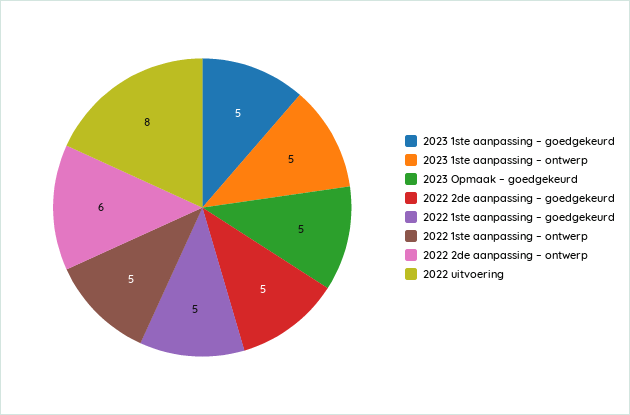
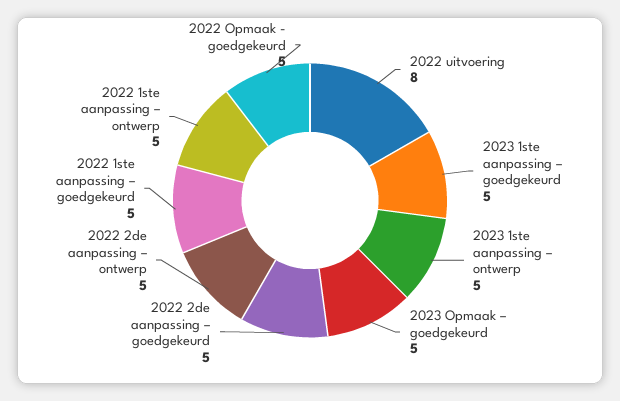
2022 2de aanpassing – ontwerp: 6 -> 5
2022 Opmaak - goedgekeurd: none -> 5

